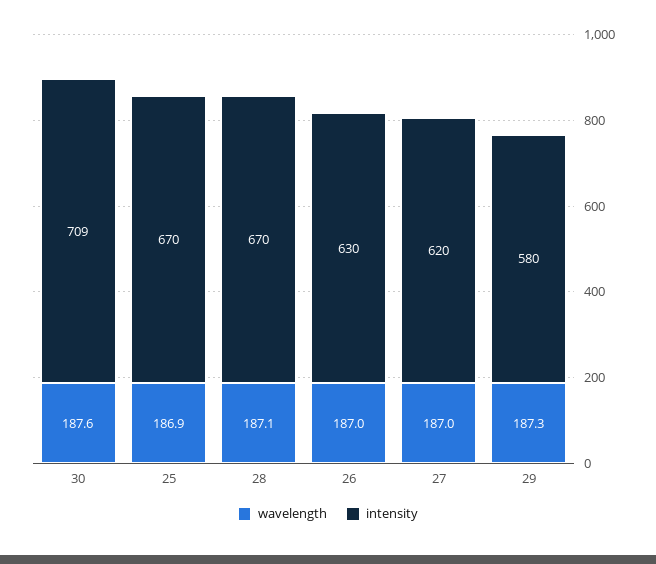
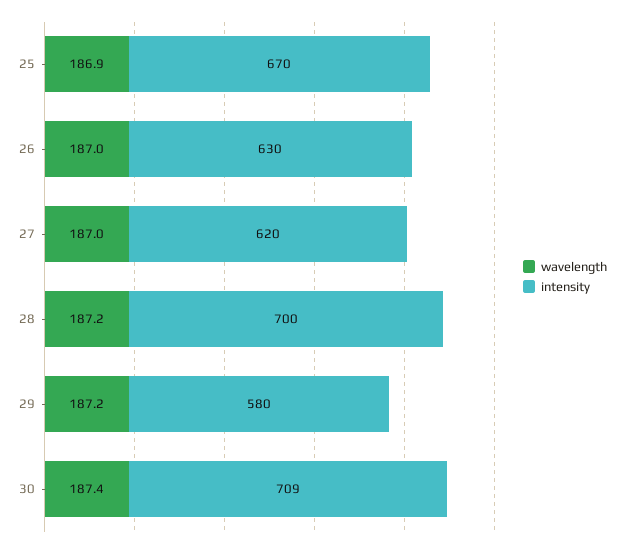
wavelength, 30: 187.6 -> 187.4
wavelength, 28: 187.1 -> 187.2
intensity, 28: 670 -> 700
wavelength, 29: 187.3 -> 187.2

